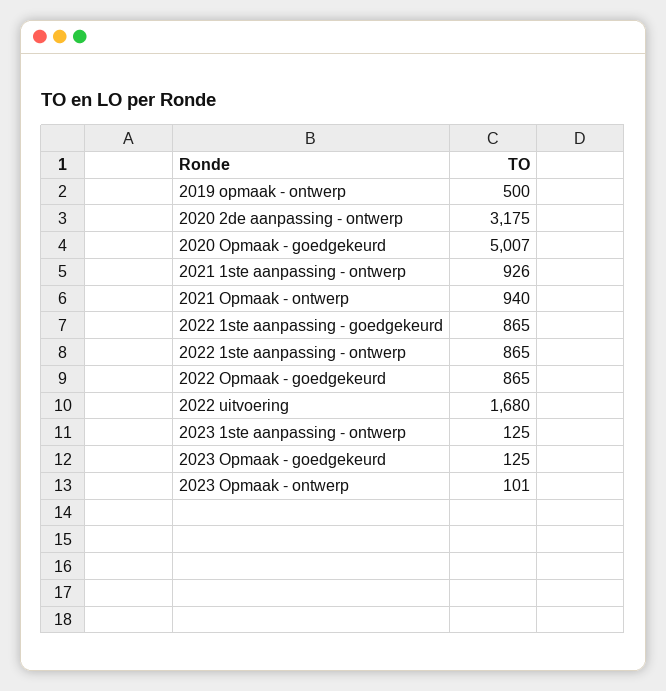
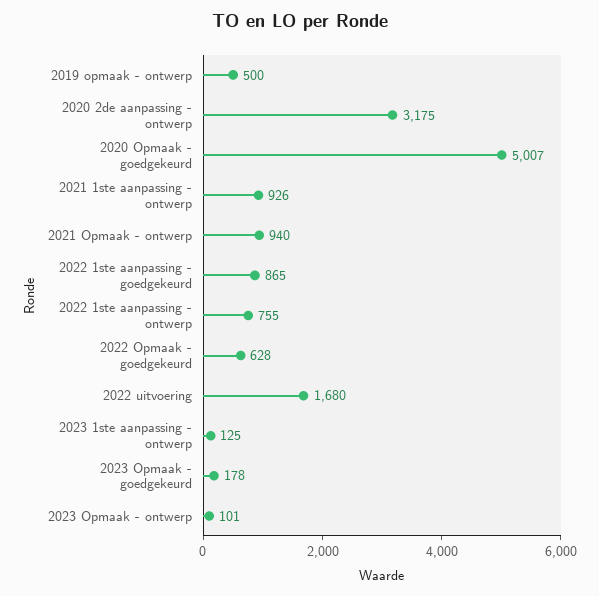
2022 1ste aanpassing - ontwerp: 865 -> 755
2022 Opmaak - goedgekeurd: 865 -> 628
2023 Opmaak - goedgekeurd: 125 -> 178

